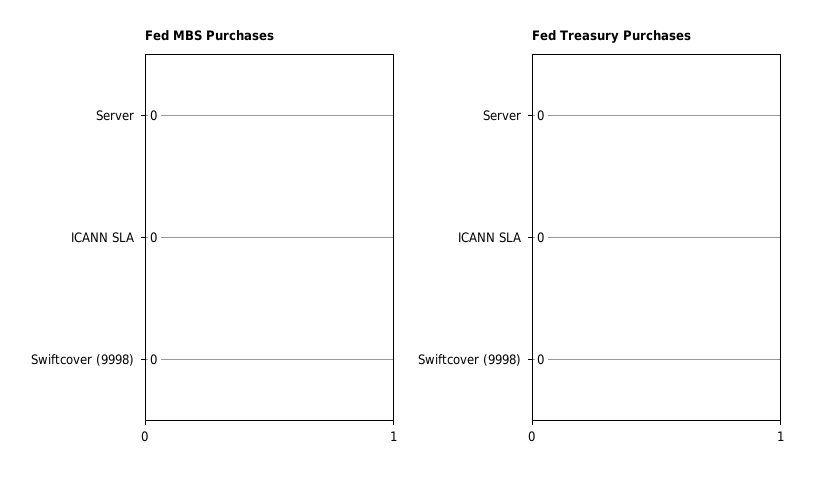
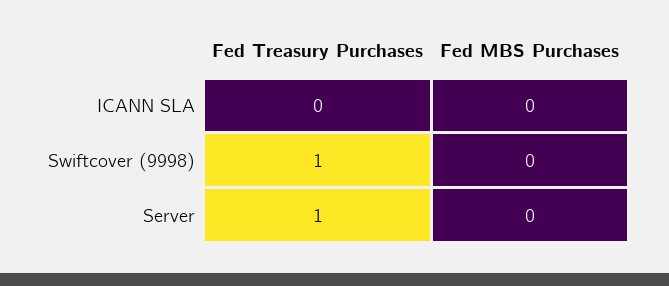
Fed Treasury Purchases, Server: 0 -> 1
Fed Treasury Purchases, Swiftcover (9998): 0 -> 1

